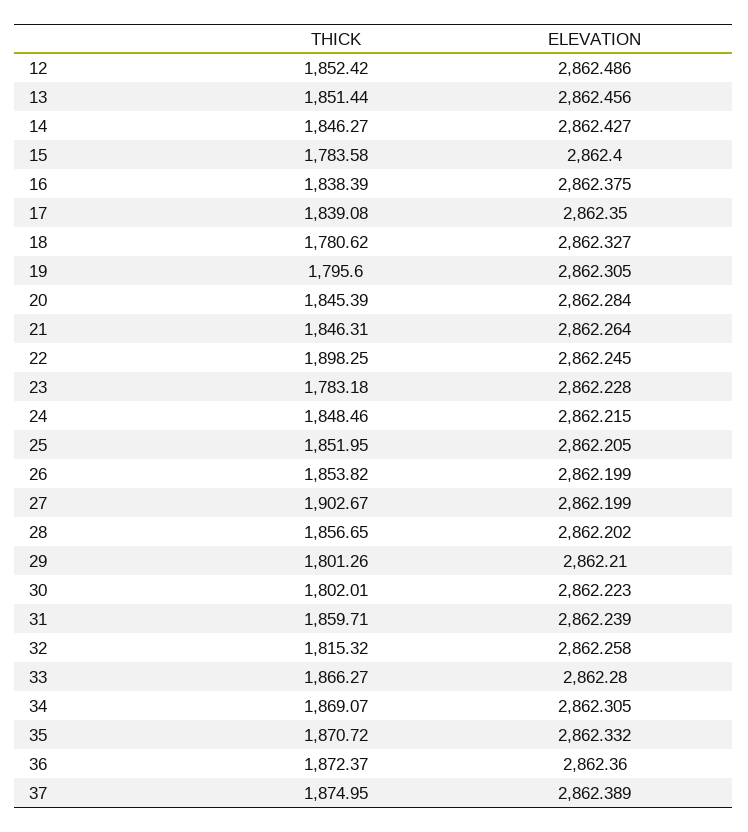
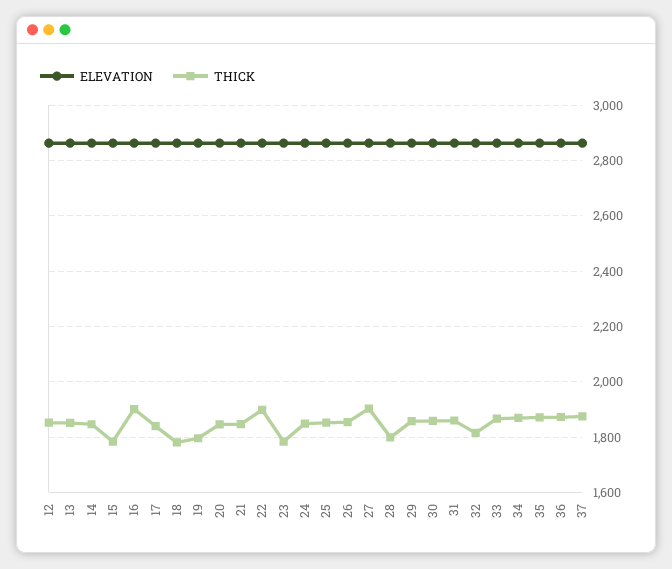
THICK, 16: 1838.39 -> 1900
THICK, 28: 1856.65 -> 1800
THICK, 29: 1801.26 -> 1850
THICK, 30: 1802.01 -> 1850

